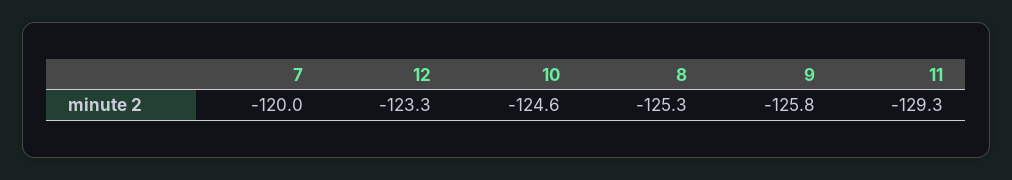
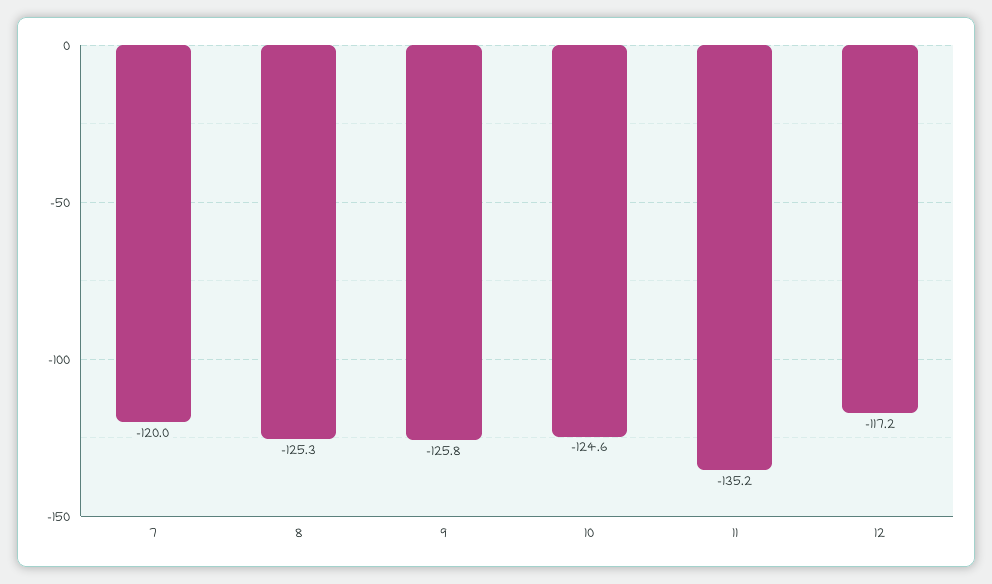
12: -123.3 -> -117.2
11: -129.3 -> -135.2

